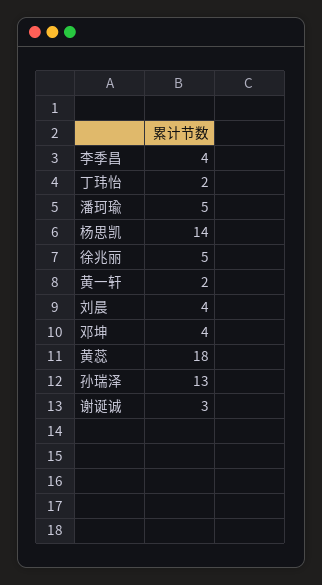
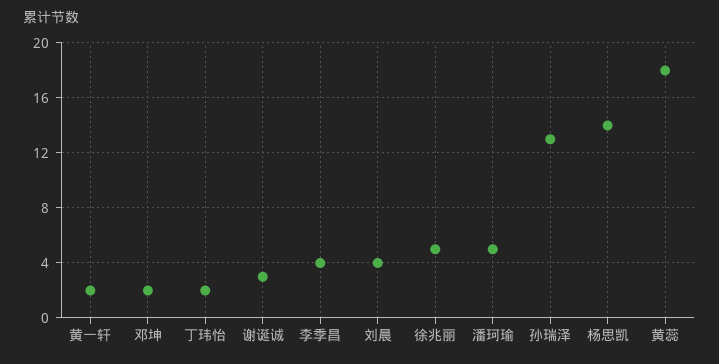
邓坤: 4 -> 2

